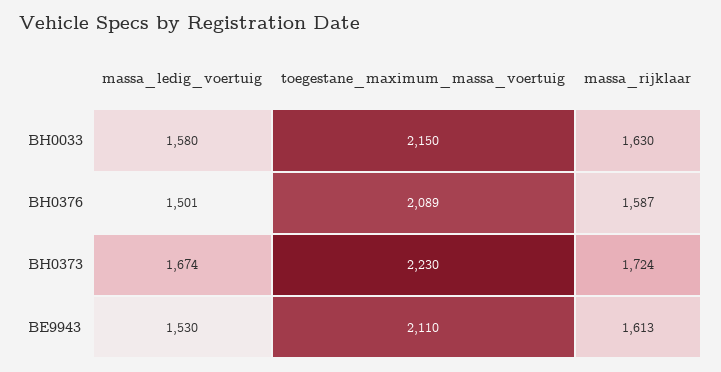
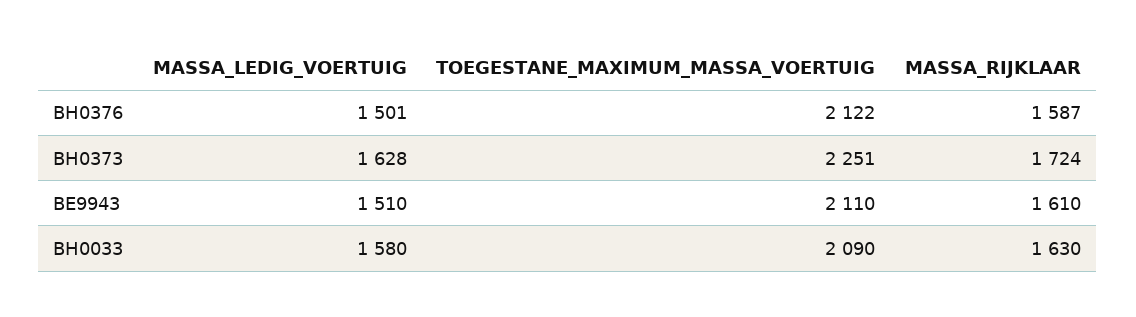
toegestane_maximum_massa_voertuig, BH0033: 2150 -> 2090
toegestane_maximum_massa_voertuig, BH0376: 2089 -> 2122
massa_ledig_voertuig, BH0373: 1674 -> 1628
toegestane_maximum_massa_voertuig, BH0373: 2230 -> 2251
massa_ledig_voertuig, BE9943: 1530 -> 1510
massa_rijklaar, BE9943: 1613 -> 1610

